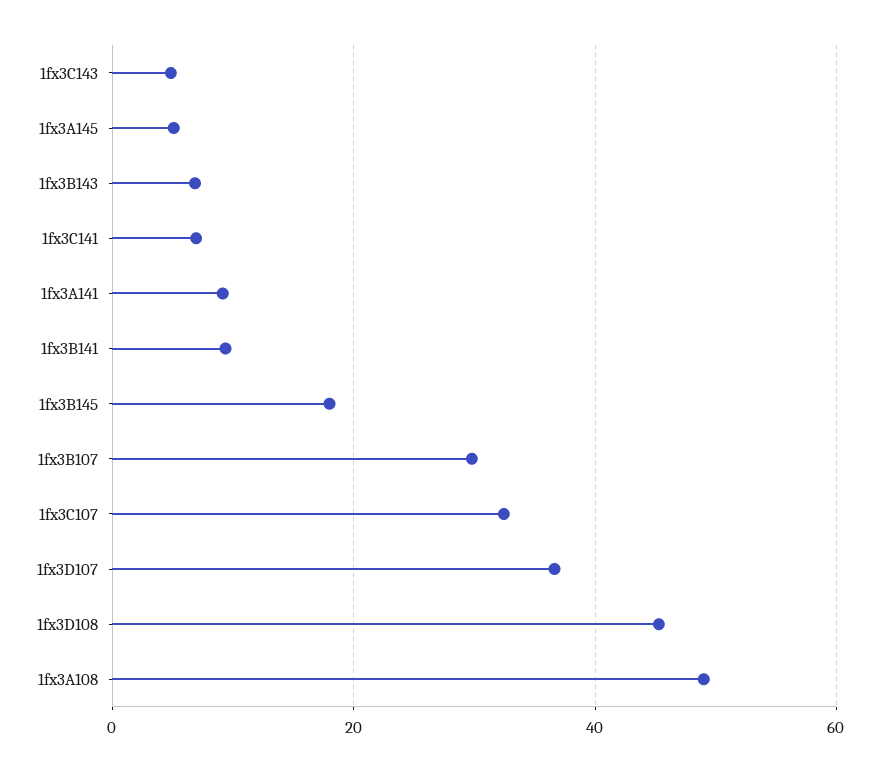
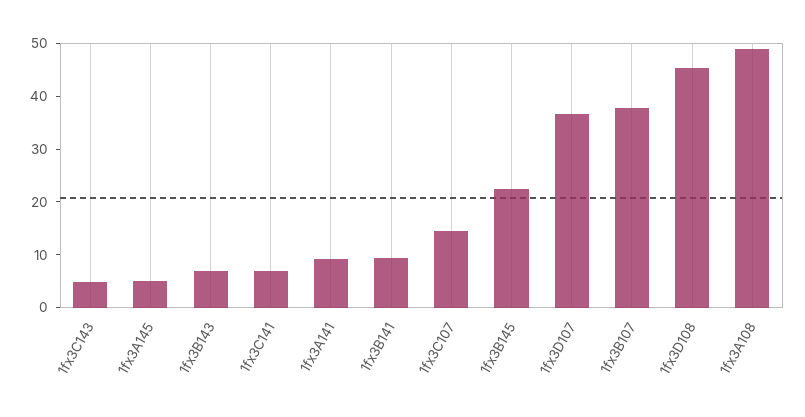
1fx3B145: 18 -> 22
1fx3B107: 30 -> 38
1fx3C107: 32 -> 14

